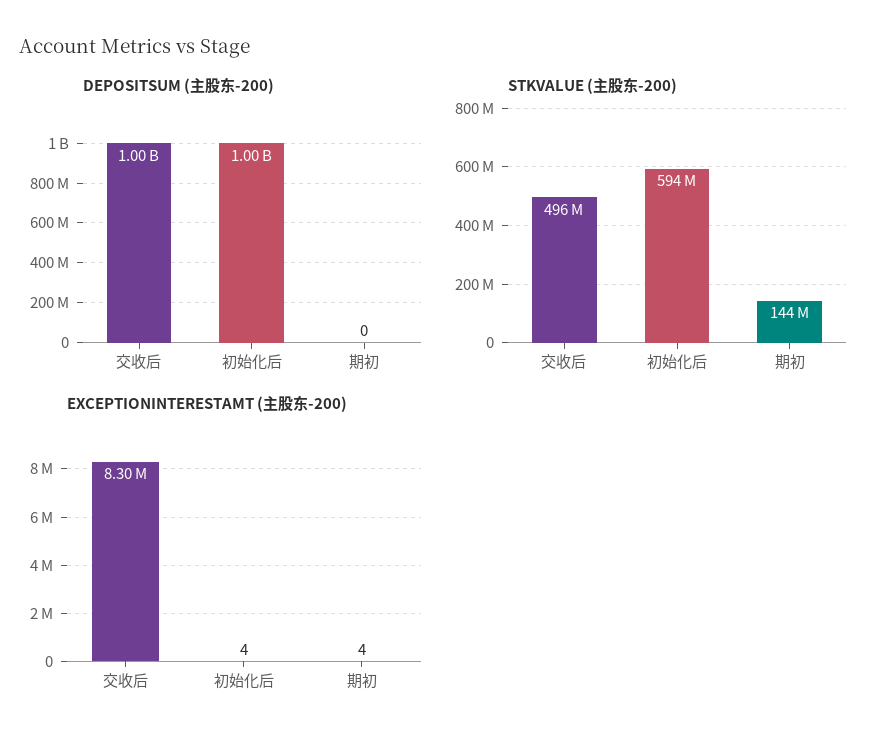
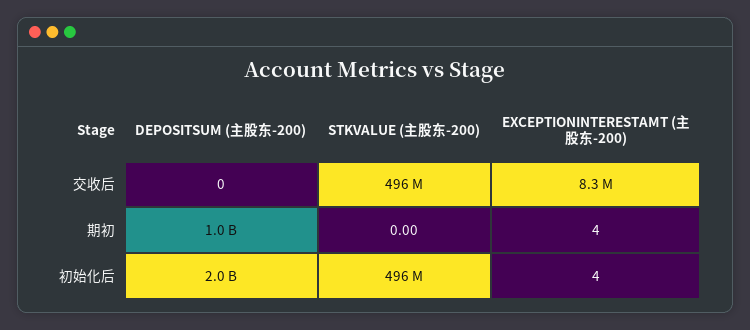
DEPOSITSUM (主股东-200), 交收后: 1000000000 -> 0
DEPOSITSUM (主股东-200), 初始化后: 1000000000 -> 2000000000
DEPOSITSUM (主股东-200), 期初: 0 -> 1000000000
STKVALUE (主股东-200), 初始化后: 594000000 -> 496000000
STKVALUE (主股东-200), 期初: 144000000 -> 0

